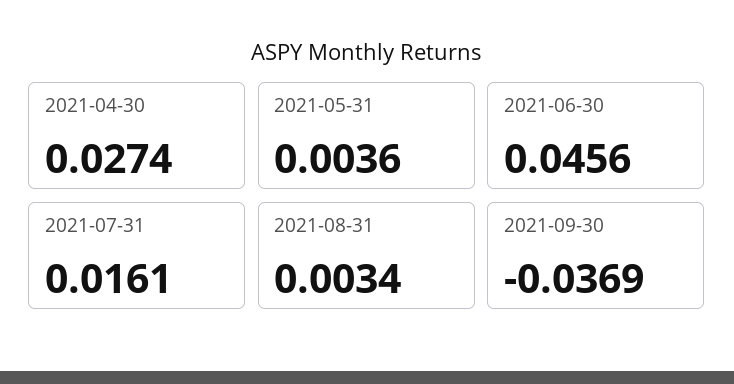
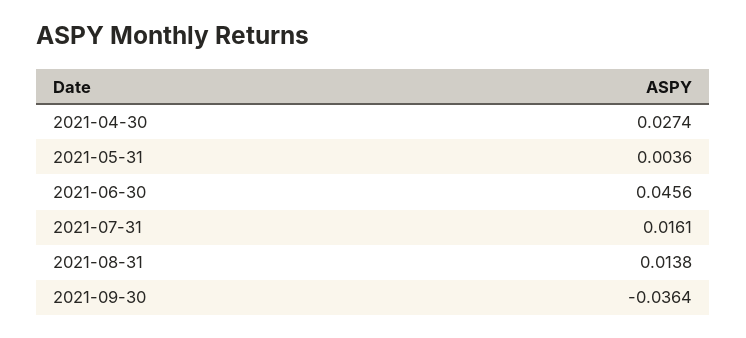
2021-08-31: 0.0034 -> 0.0138
2021-09-30: -0.0369 -> -0.0364

